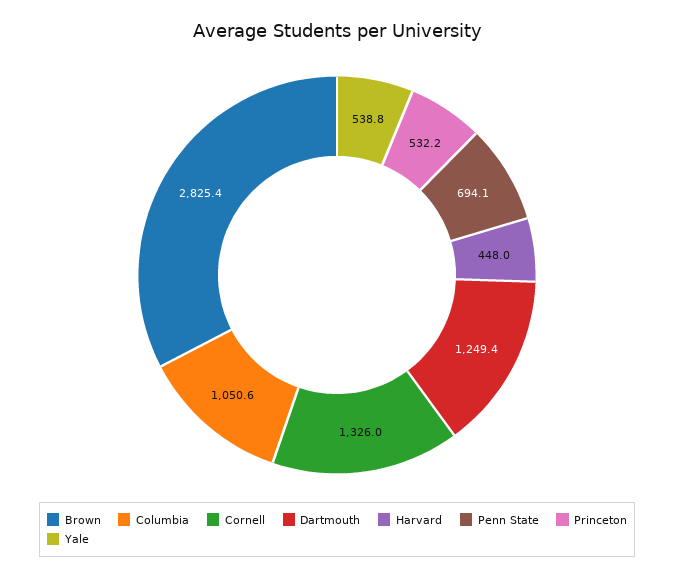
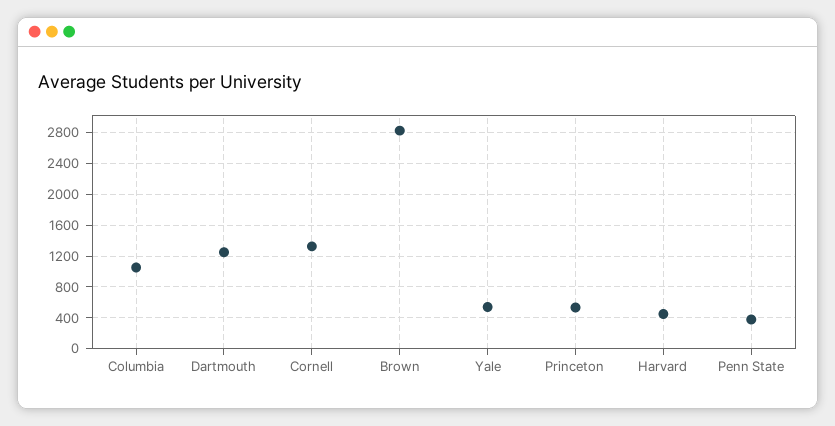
Penn State: 694.1 -> 400

